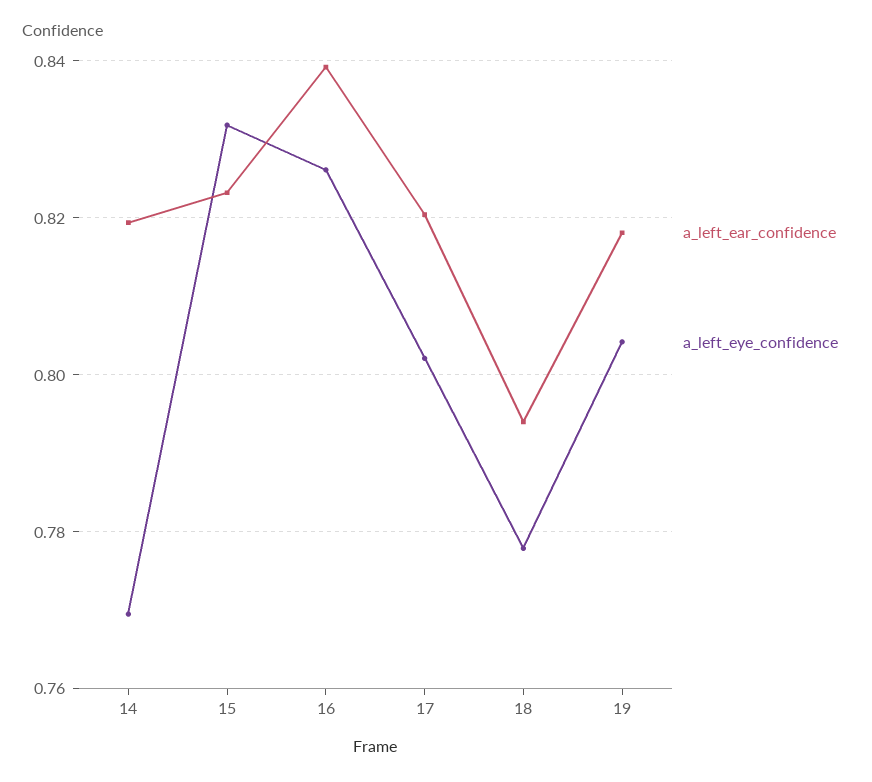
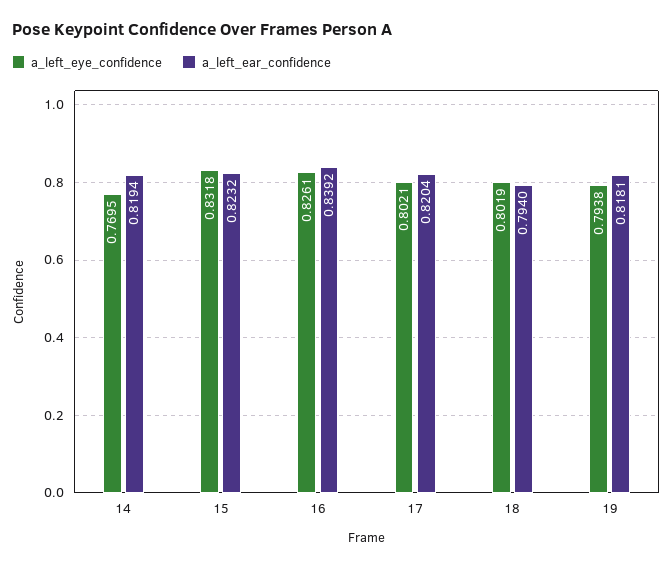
a_left_eye_confidence, 18: 0.778 -> 0.8019
a_left_eye_confidence, 19: 0.804 -> 0.7938

